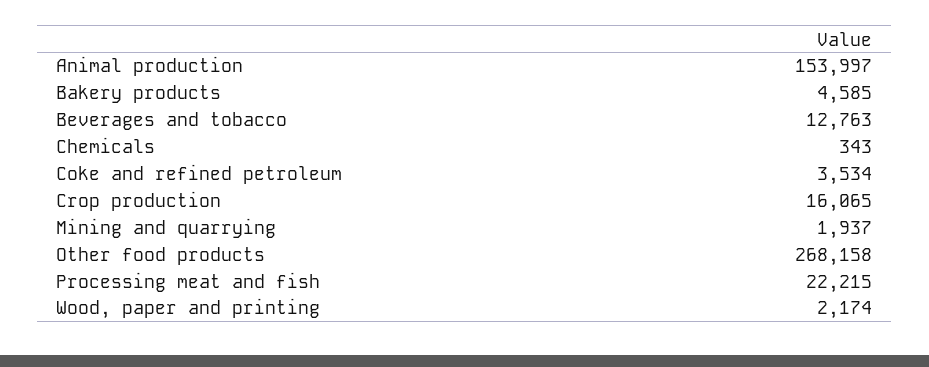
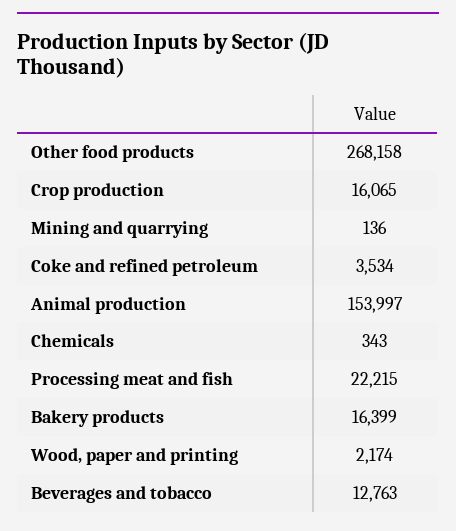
Bakery products: 4585 -> 16399
Mining and quarrying: 1937 -> 136

